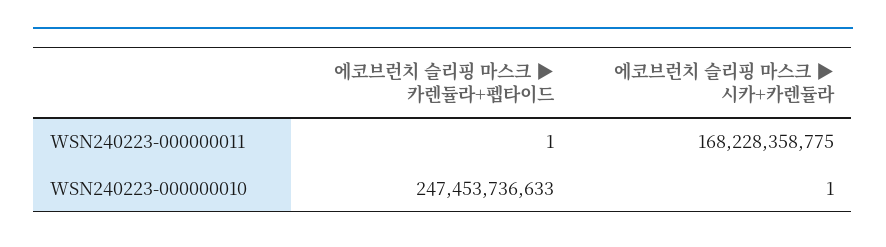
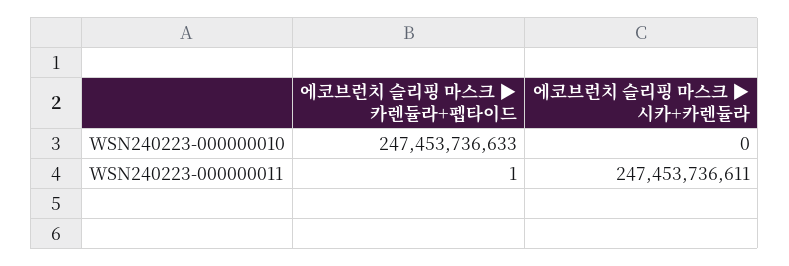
에코브런치 슬리핑 마스크 ▶ 시카+카렌듈라, WSN240223-000000011: 168228358775 -> 247453736611
에코브런치 슬리핑 마스크 ▶ 시카+카렌듈라, WSN240223-000000010: 1 -> 0

